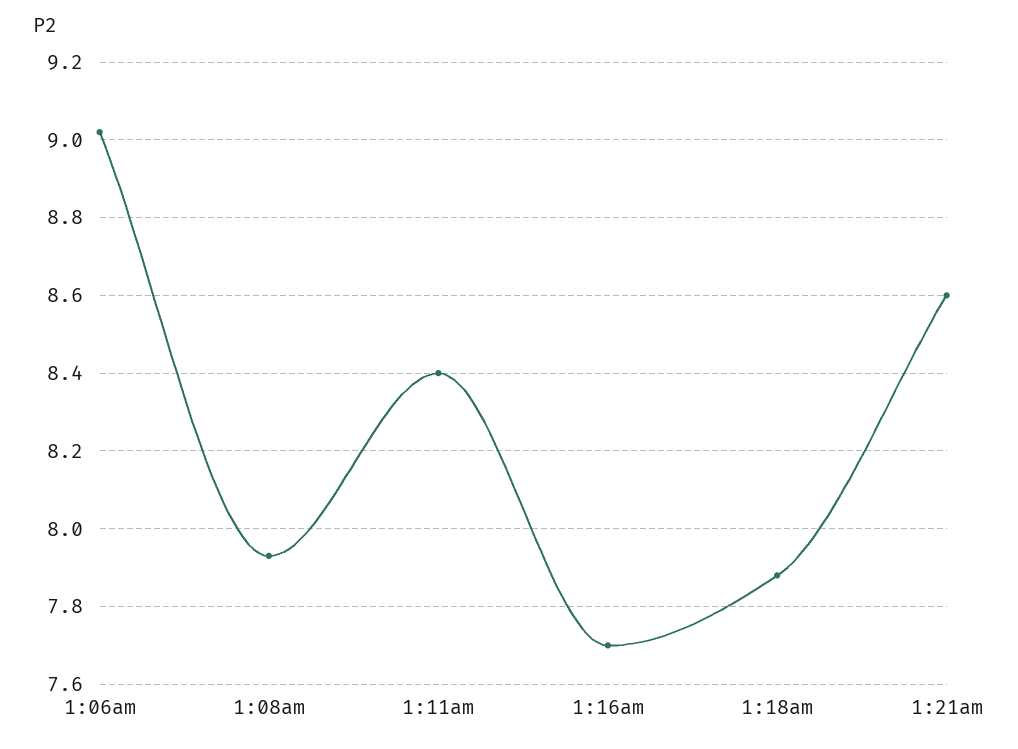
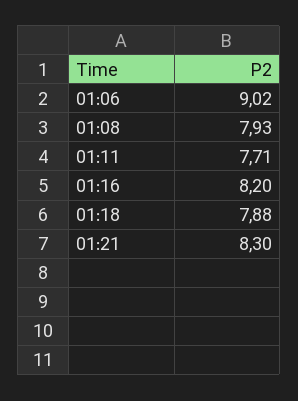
1:11am: 8.4 -> 7.71
1:16am: 7.7 -> 8.2
1:21am: 8.6 -> 8.3

